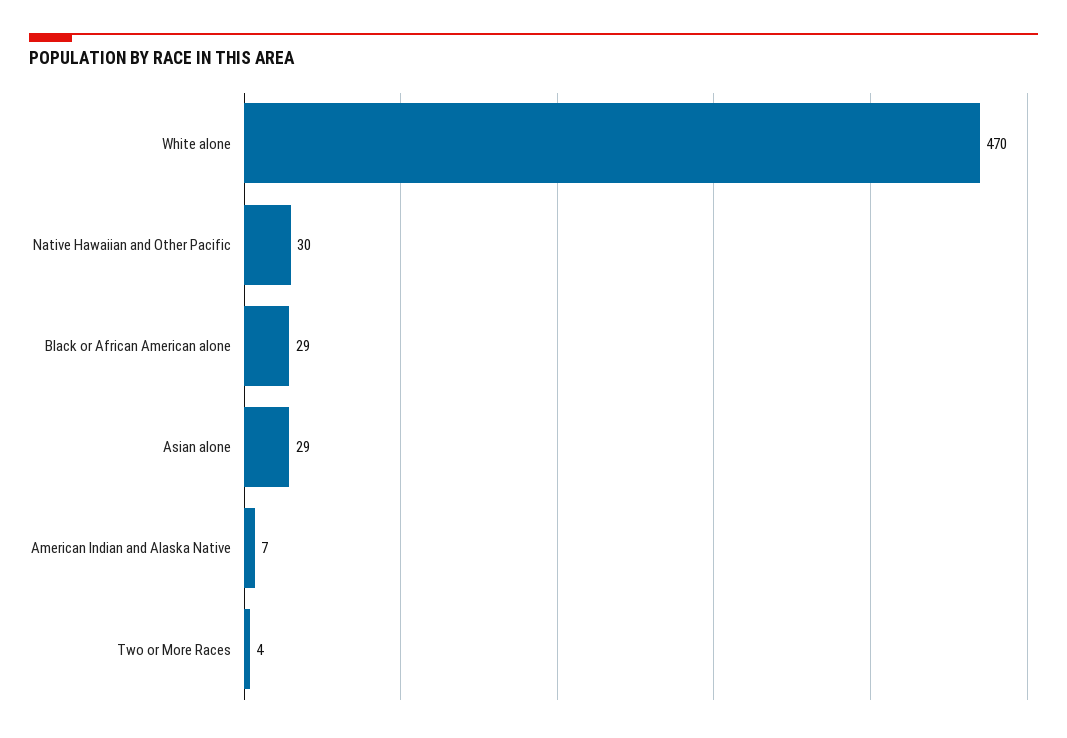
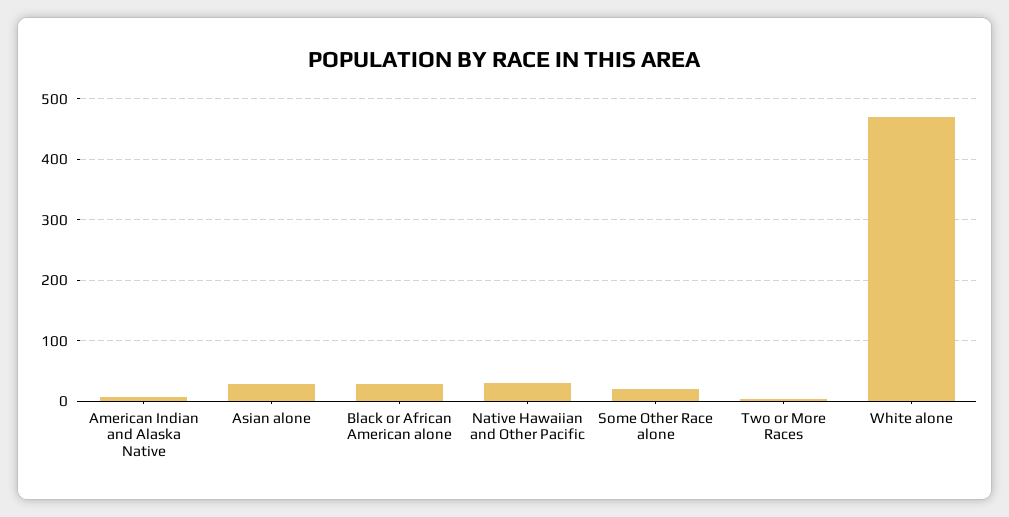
Some Other Race alone: none -> 20

